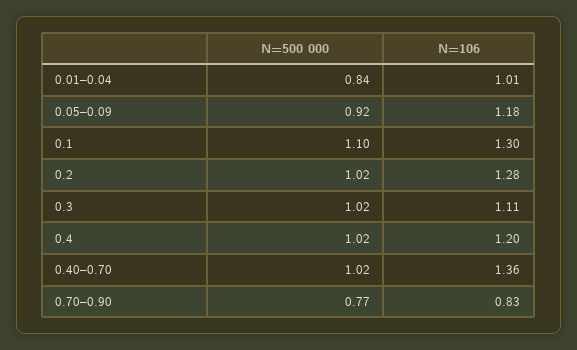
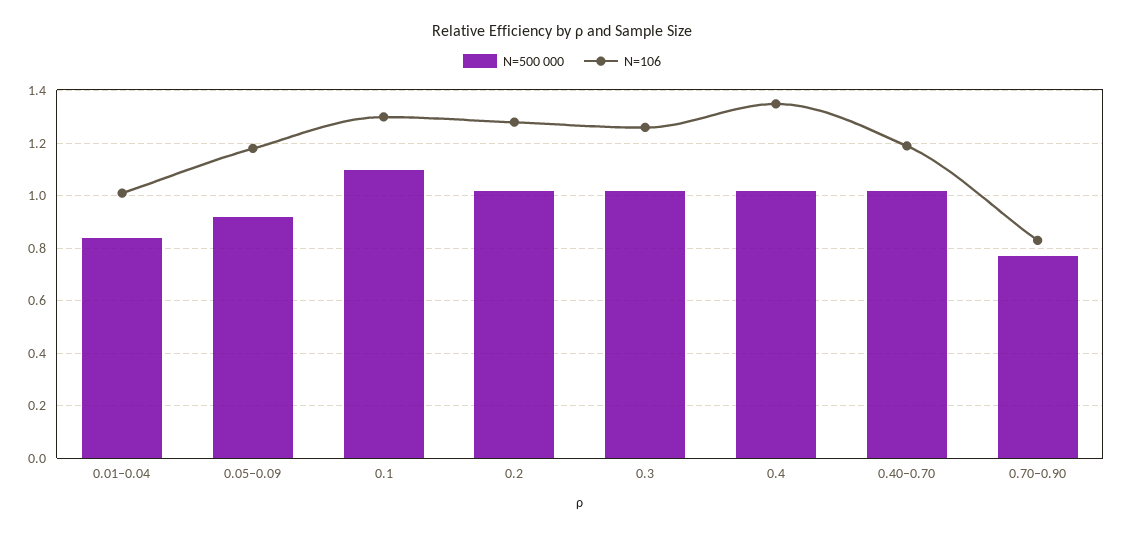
N=106, 0.3: 1.11 -> 1.25
N=106, 0.4: 1.2 -> 1.35
N=106, 0.40–0.70: 1.36 -> 1.2

